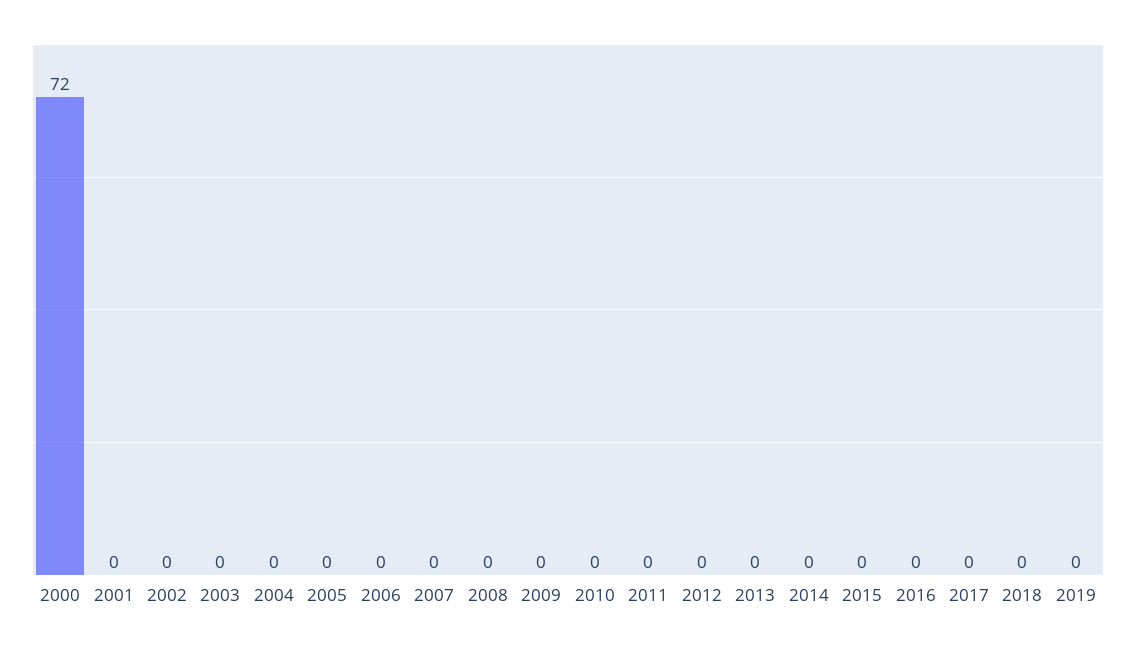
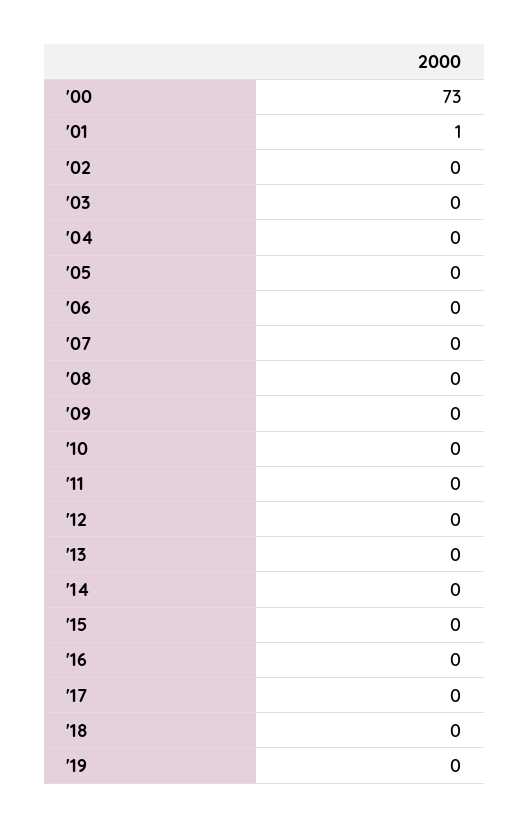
2000: 72 -> 73
2001: 0 -> 1

